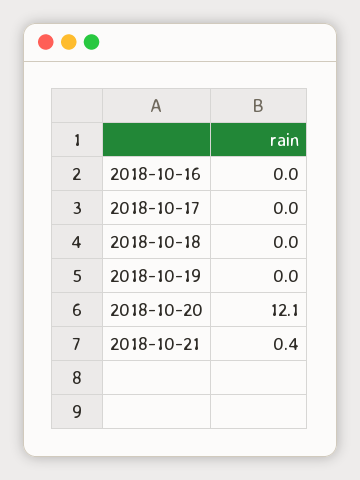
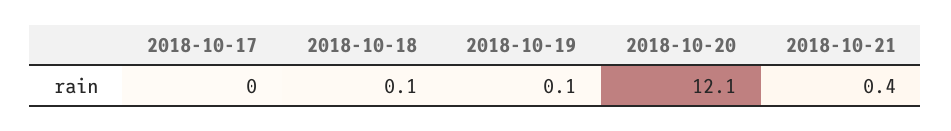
2018-10-16: 0 -> none
2018-10-18: 0 -> 0.1
2018-10-19: 0 -> 0.1

